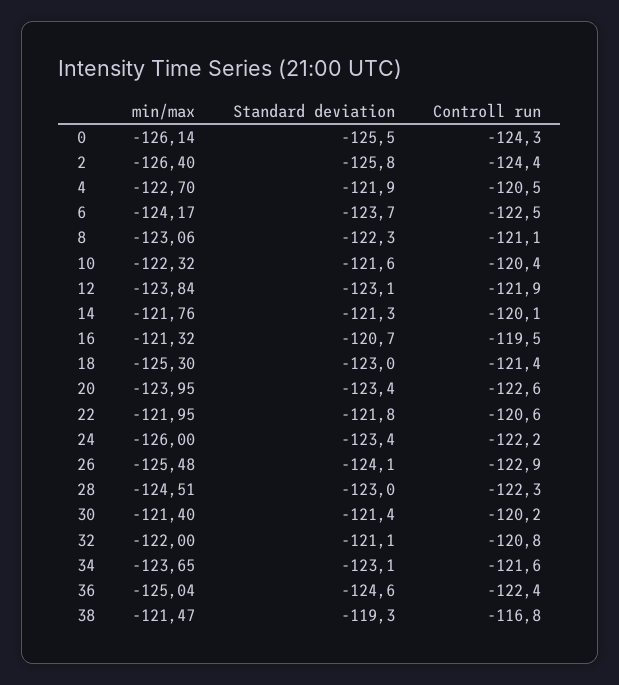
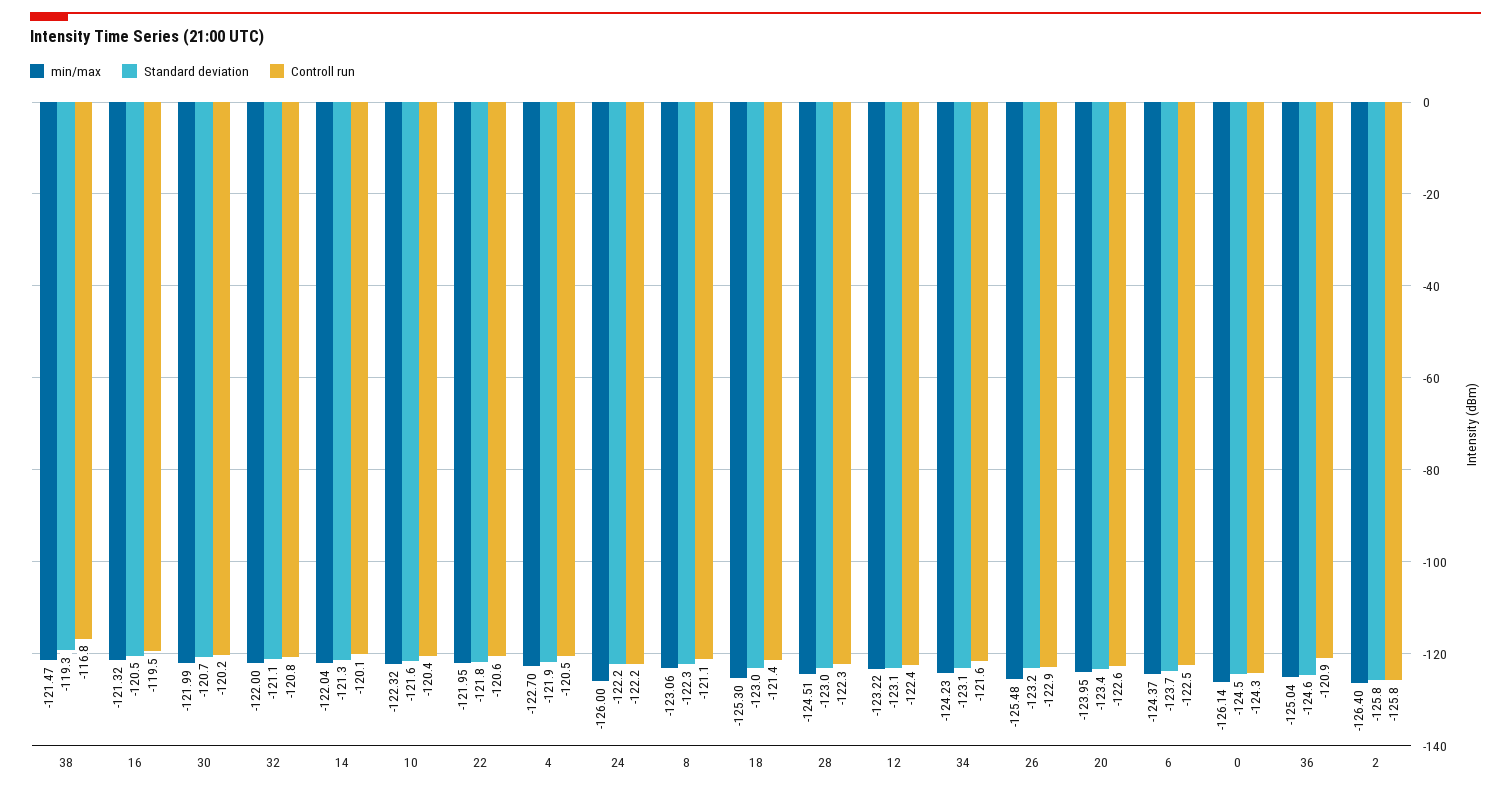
Standard deviation, 0: -125.5 -> -124.5
Controll run, 2: -124.4 -> -125.8
min/max, 6: -124.17 -> -124.37
min/max, 12: -123.84 -> -123.22
Controll run, 12: -121.9 -> -122.4
min/max, 14: -121.76 -> -122.04
Standard deviation, 16: -120.7 -> -120.5
Standard deviation, 24: -123.4 -> -122.2
Standard deviation, 26: -124.1 -> -123.2
min/max, 30: -121.4 -> -121.99
Standard deviation, 30: -121.4 -> -120.7
min/max, 34: -123.65 -> -124.23
Controll run, 36: -122.4 -> -120.9

